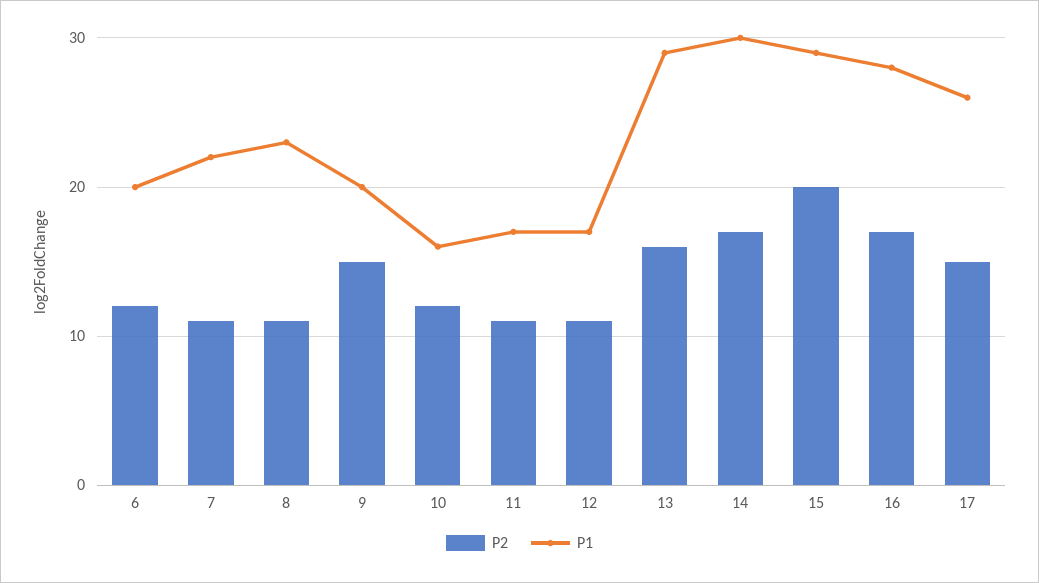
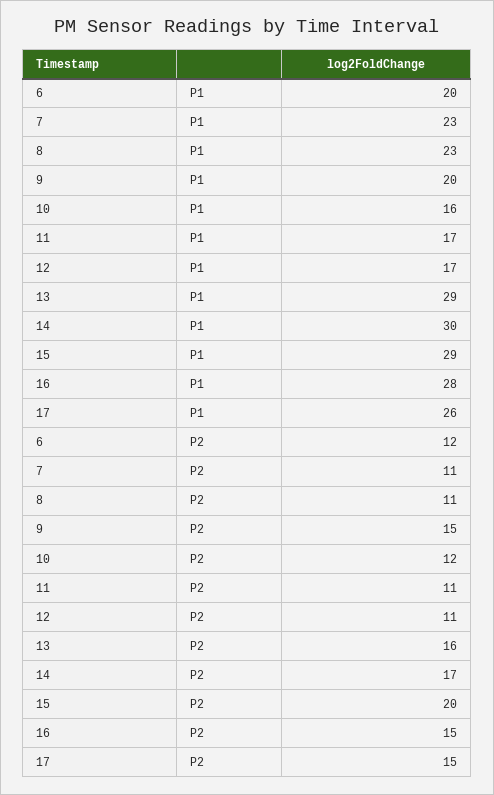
P1, 7: 22 -> 23
P2, 16: 17 -> 15

